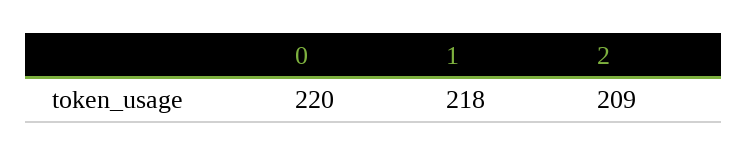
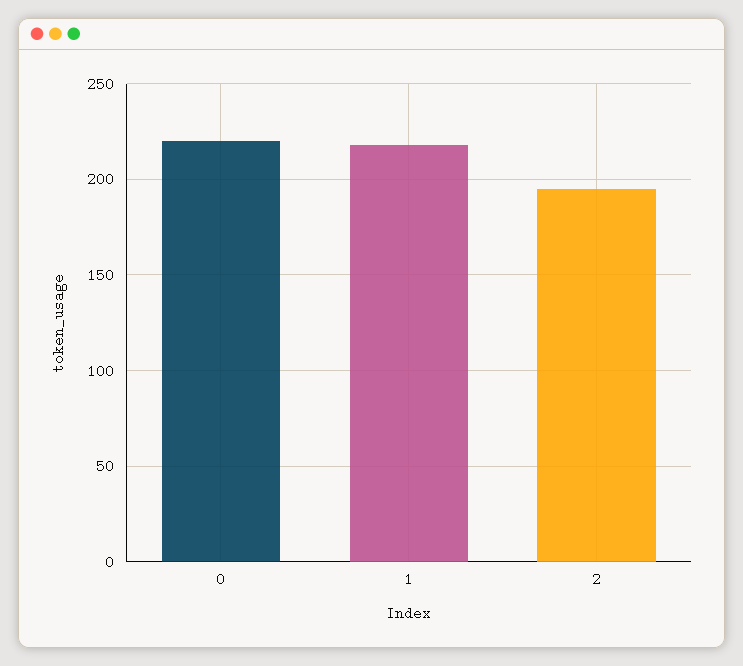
2: 209 -> 195

